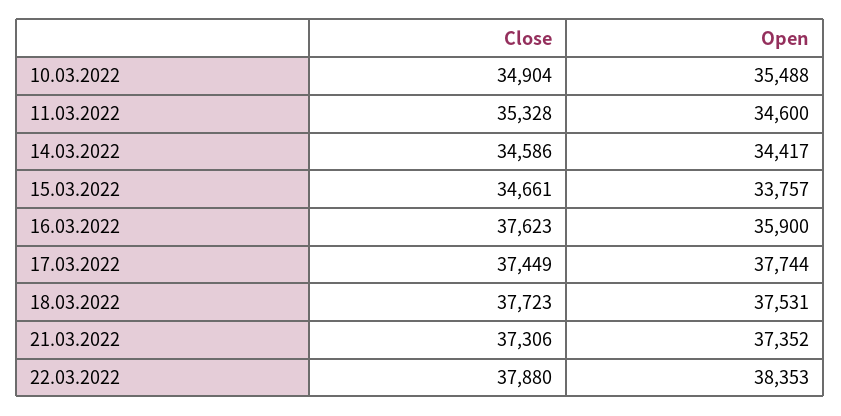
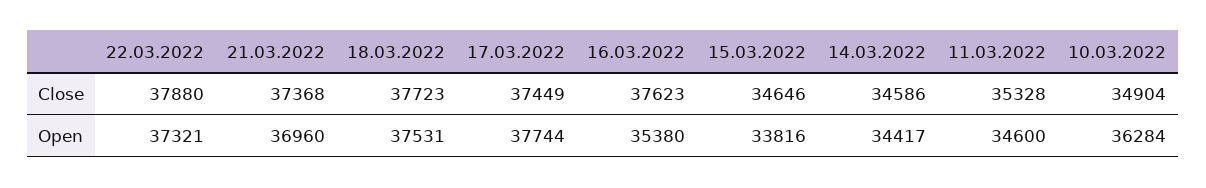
Open, 10.03.2022: 35488 -> 36284
Close, 15.03.2022: 34661 -> 34646
Open, 15.03.2022: 33757 -> 33816
Open, 16.03.2022: 35900 -> 35380
Close, 21.03.2022: 37306 -> 37368
Open, 21.03.2022: 37352 -> 36960
Open, 22.03.2022: 38353 -> 37321

